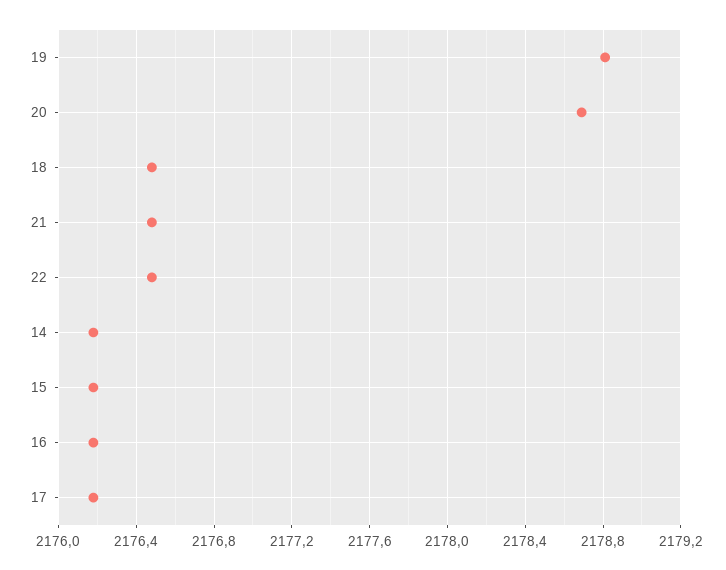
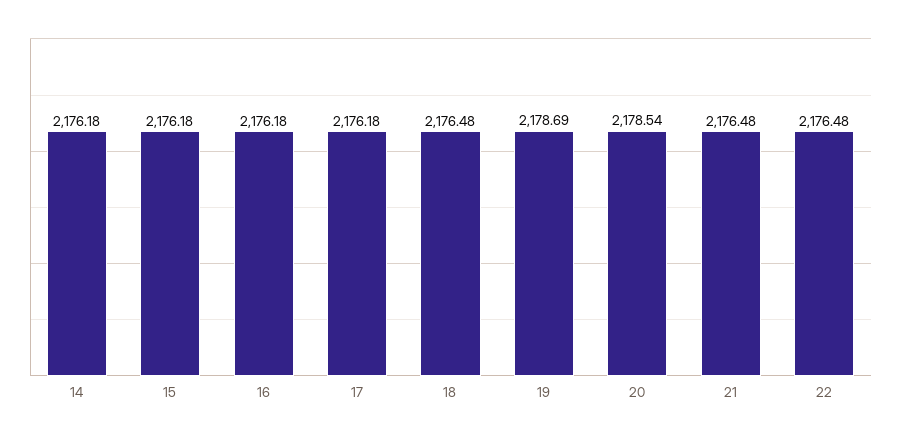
19: 2178.8 -> 2178.69
20: 2178.7 -> 2178.54

